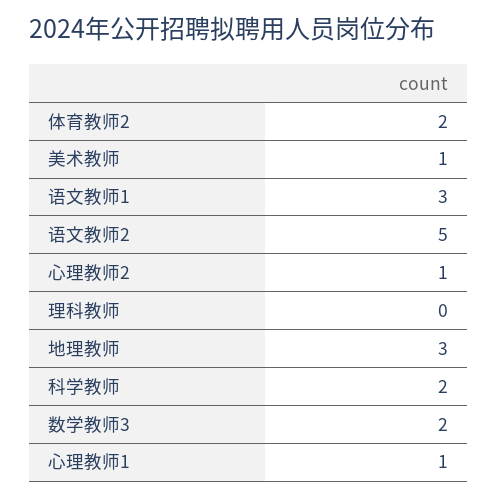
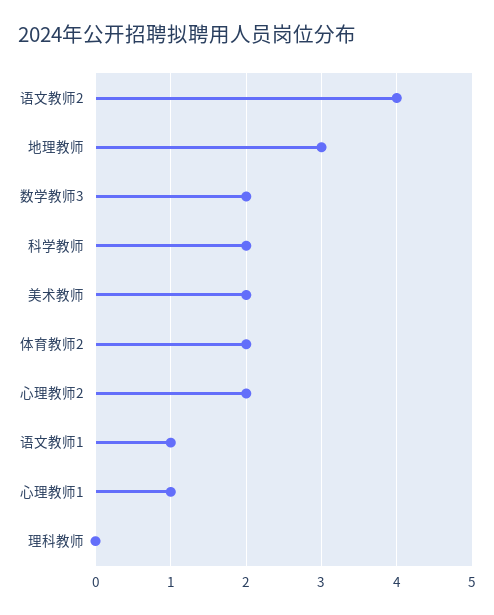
美术教师: 1 -> 2
语文教师1: 3 -> 1
语文教师2: 5 -> 4
心理教师2: 1 -> 2

